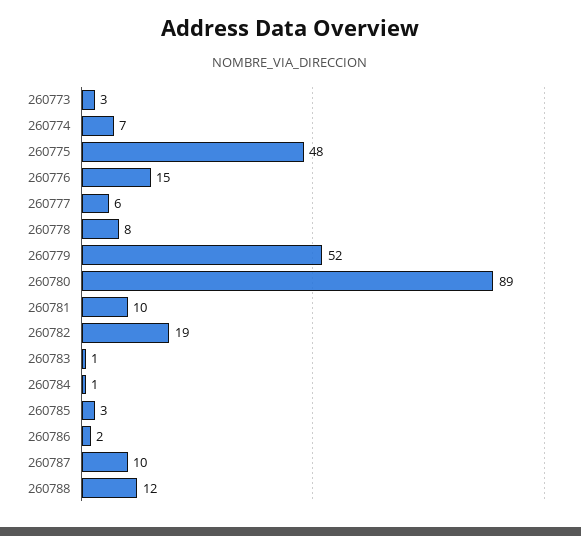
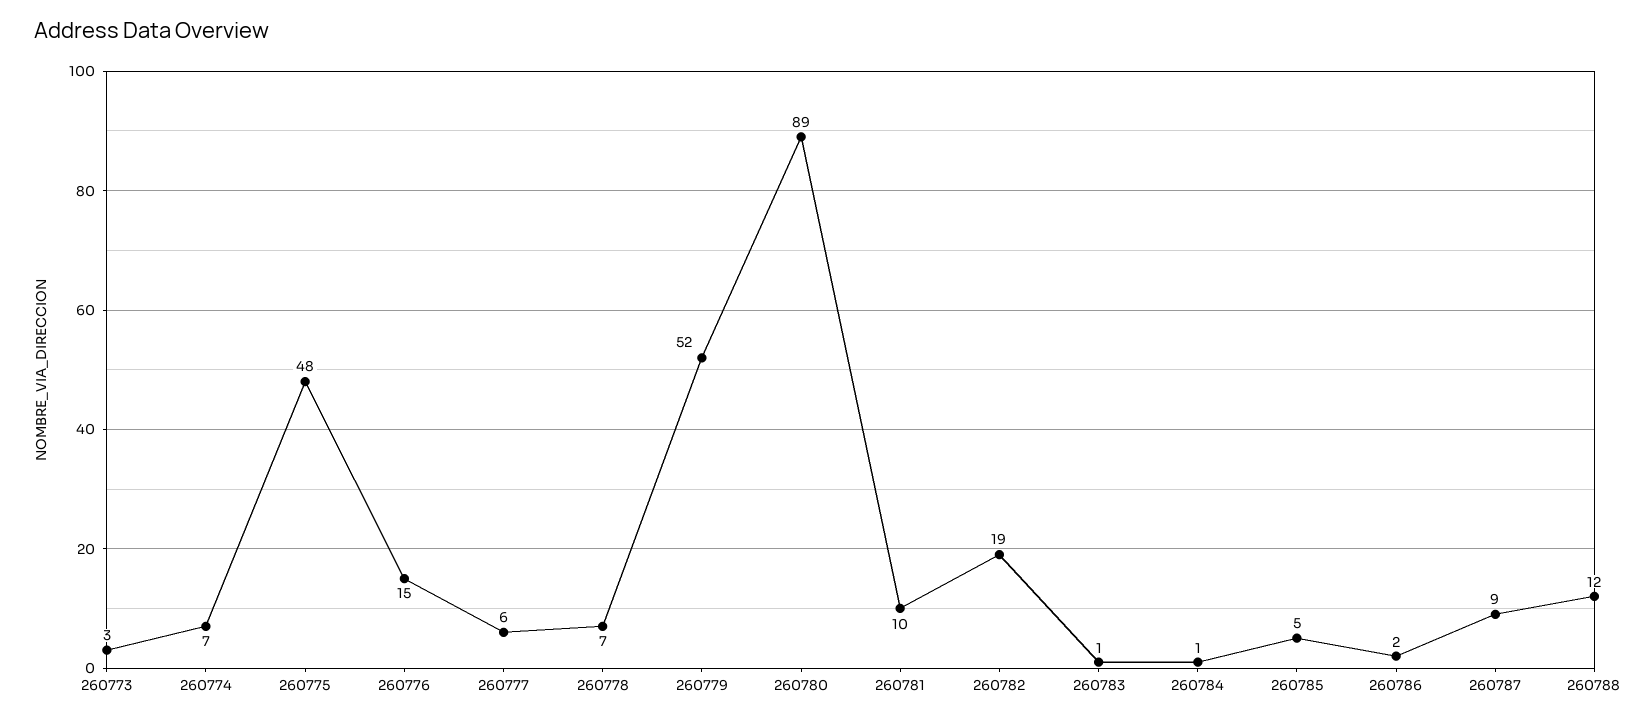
260778: 8 -> 7
260785: 3 -> 5
260787: 10 -> 9

